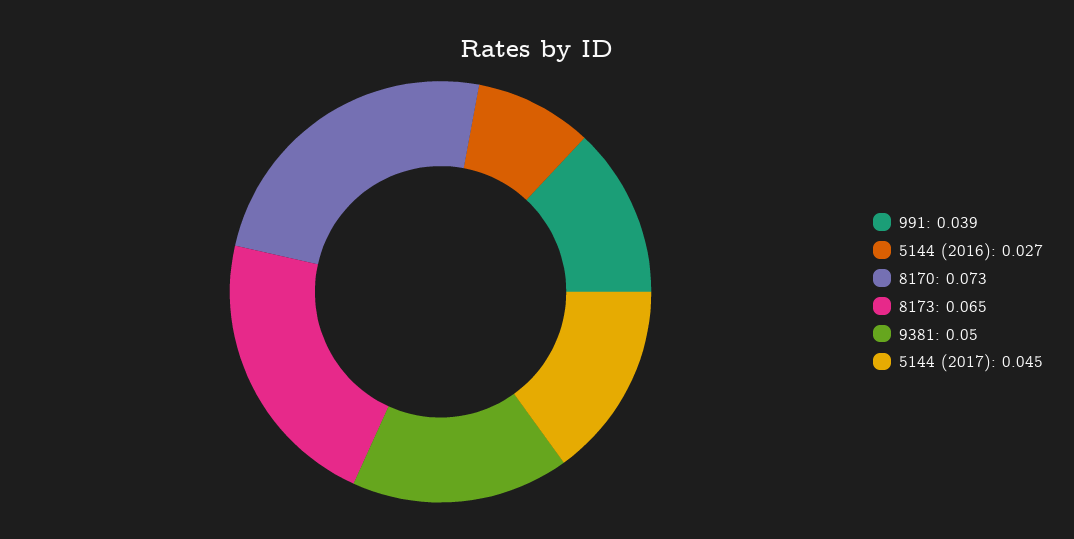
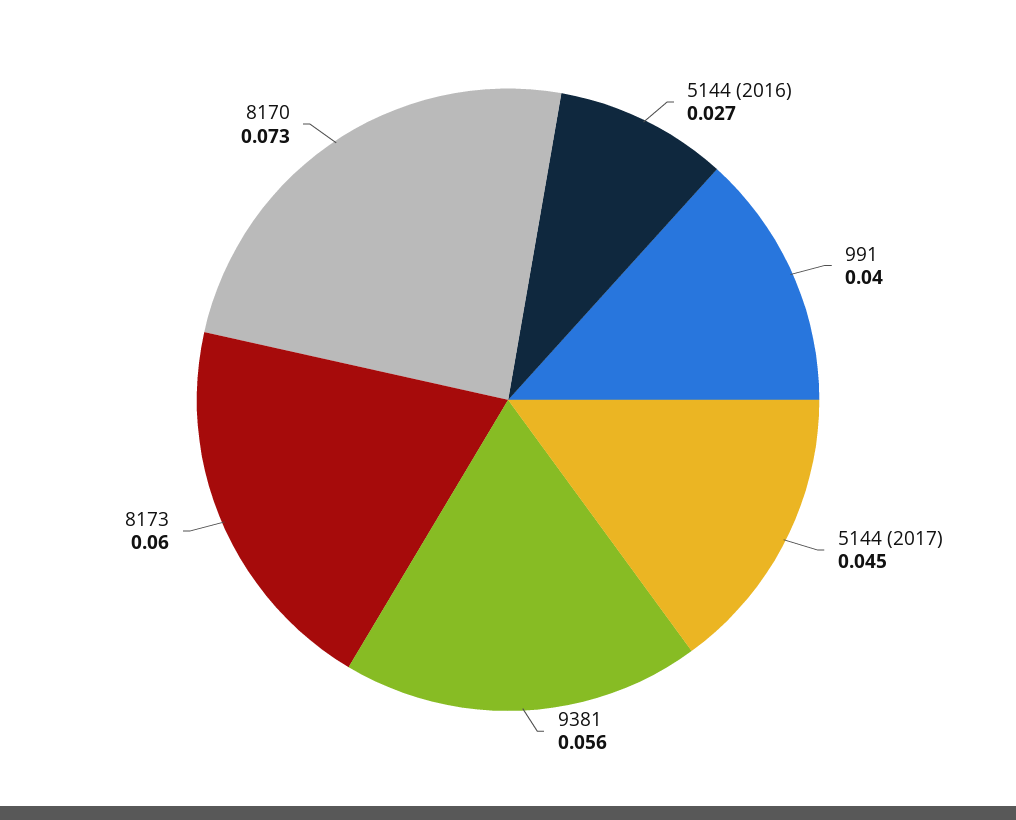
991: 0.039 -> 0.04
8173: 0.065 -> 0.06
9381: 0.05 -> 0.056

